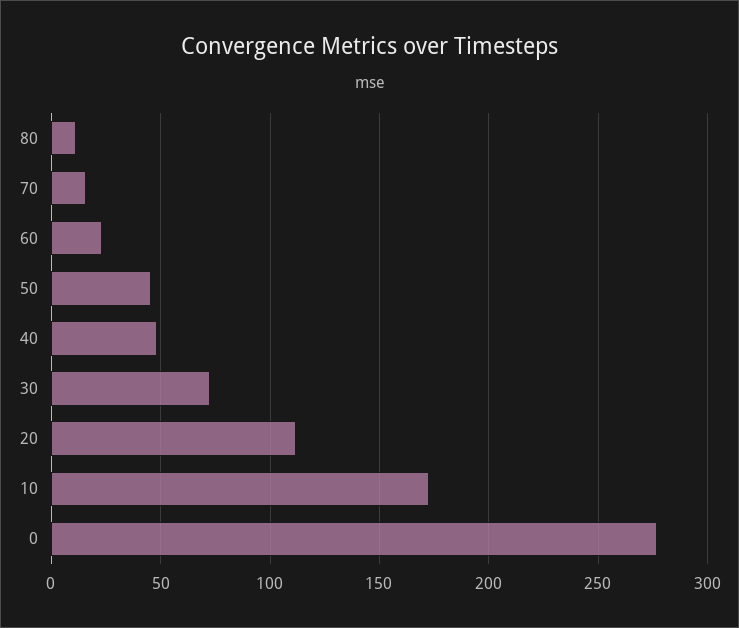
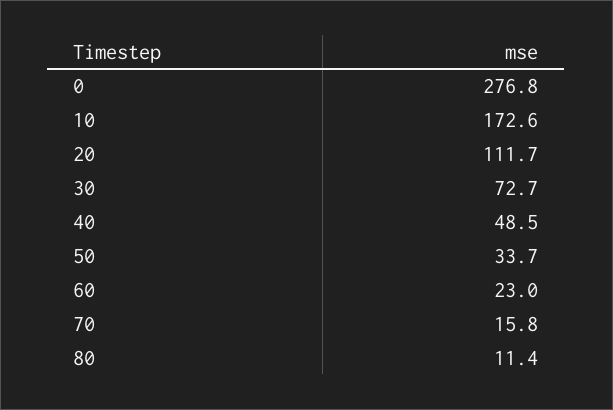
50: 45 -> 33.7

